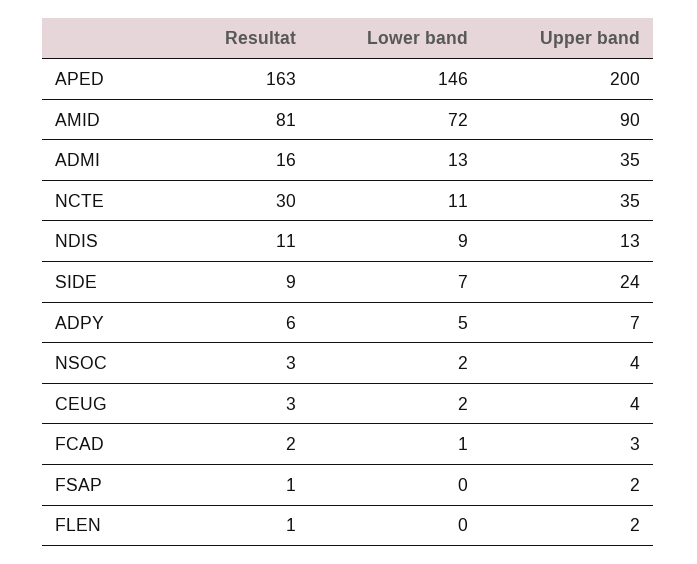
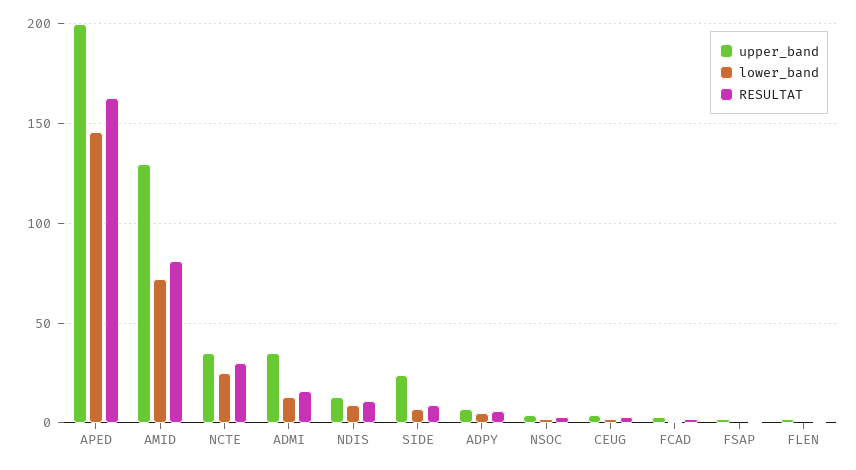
Upper band, AMID: 90 -> 130
Lower band, NCTE: 11 -> 25

